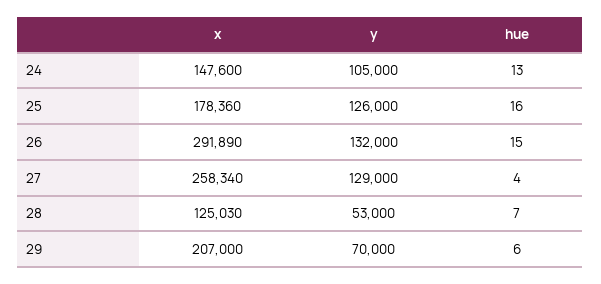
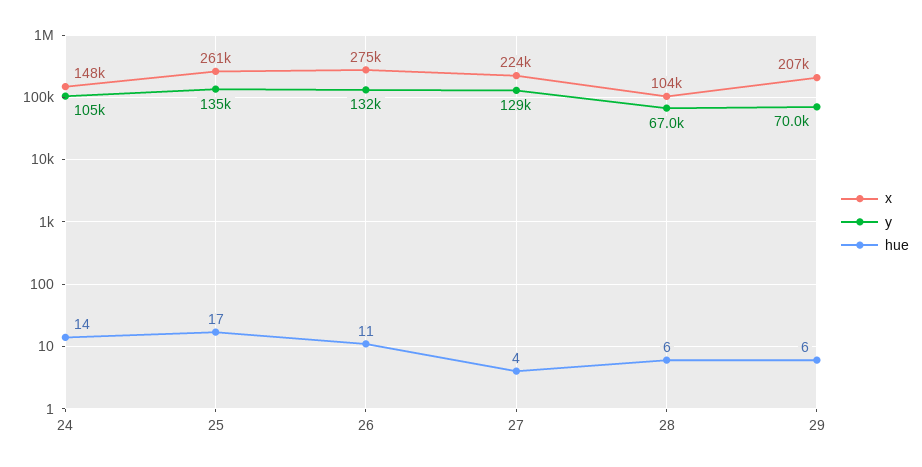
hue, 24: 13 -> 14
x, 25: 178360 -> 261000
y, 25: 126000 -> 135000
hue, 25: 16 -> 17
x, 26: 291890 -> 275000
hue, 26: 15 -> 11
x, 27: 258340 -> 224000
x, 28: 125030 -> 104000
y, 28: 53000 -> 67000
hue, 28: 7 -> 6

